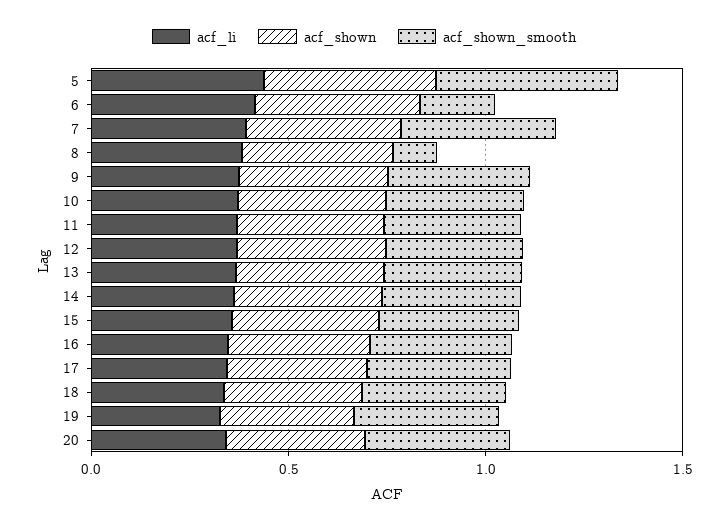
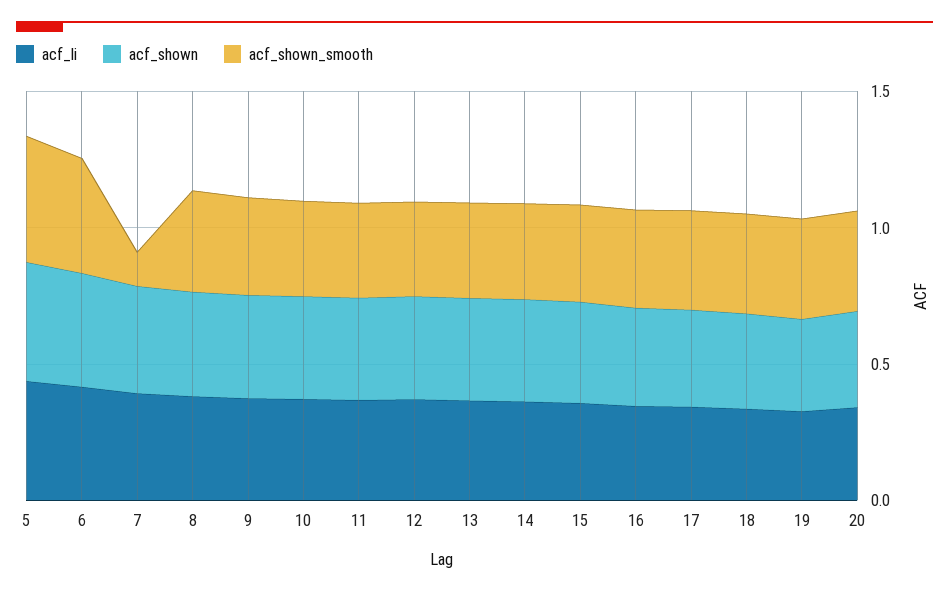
acf_shown_smooth, 6: 0.2 -> 0.4
acf_shown_smooth, 7: 0.4 -> 0.1
acf_shown_smooth, 8: 0.1 -> 0.4

